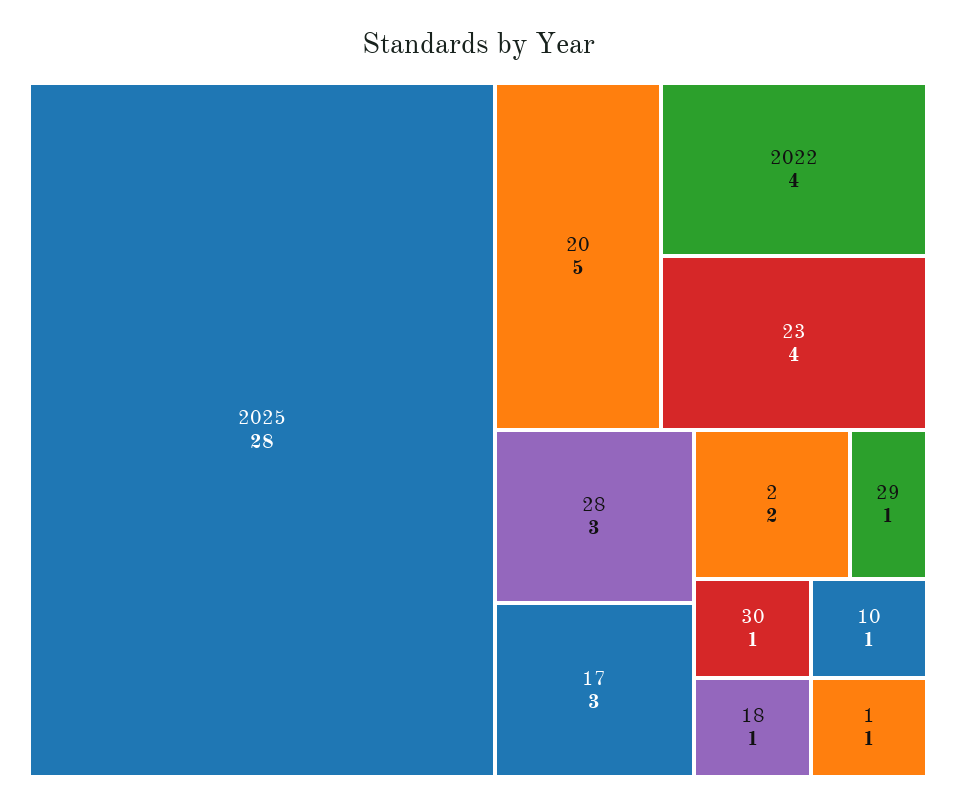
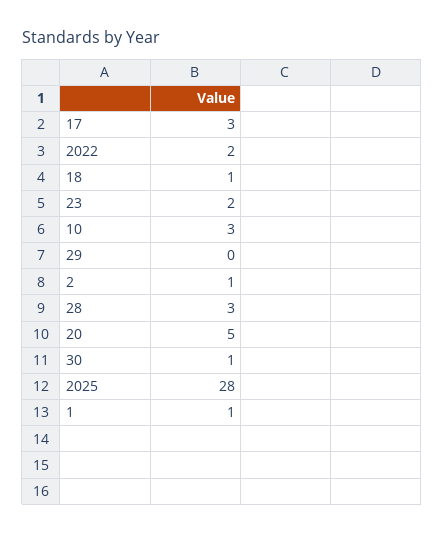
2022: 4 -> 2
23: 4 -> 2
2: 2 -> 1
29: 1 -> 0
10: 1 -> 3

